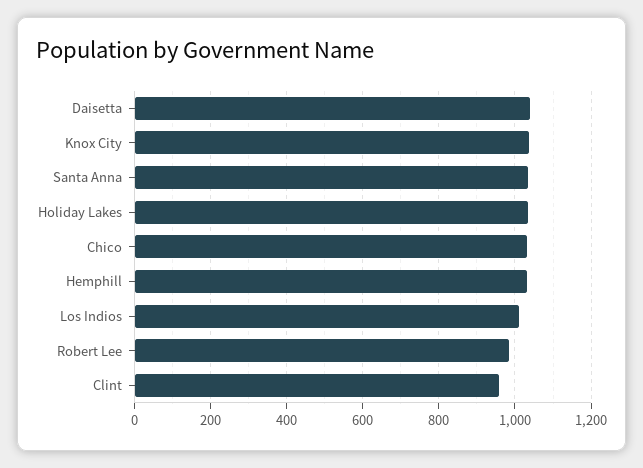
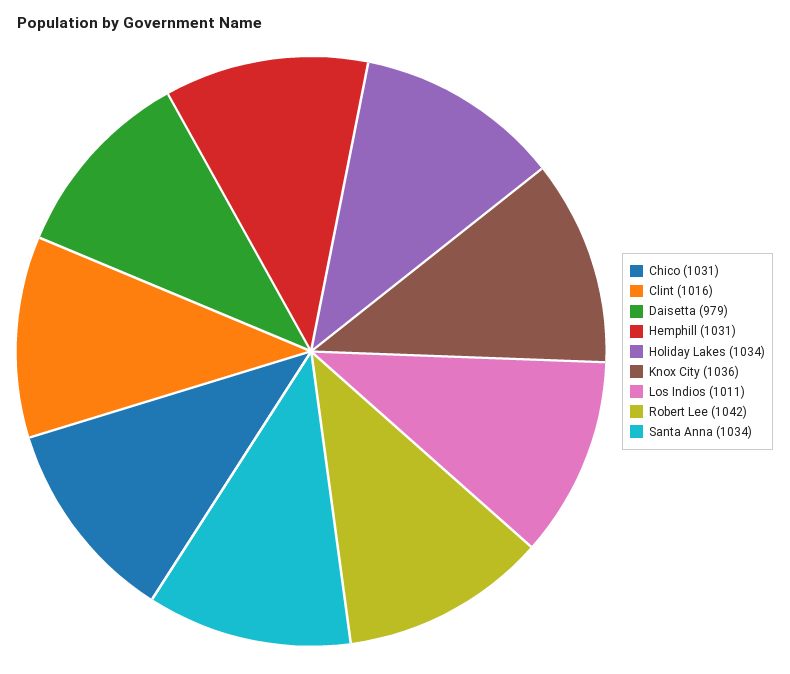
Daisetta: 1040 -> 979
Robert Lee: 980 -> 1042
Clint: 960 -> 1016

